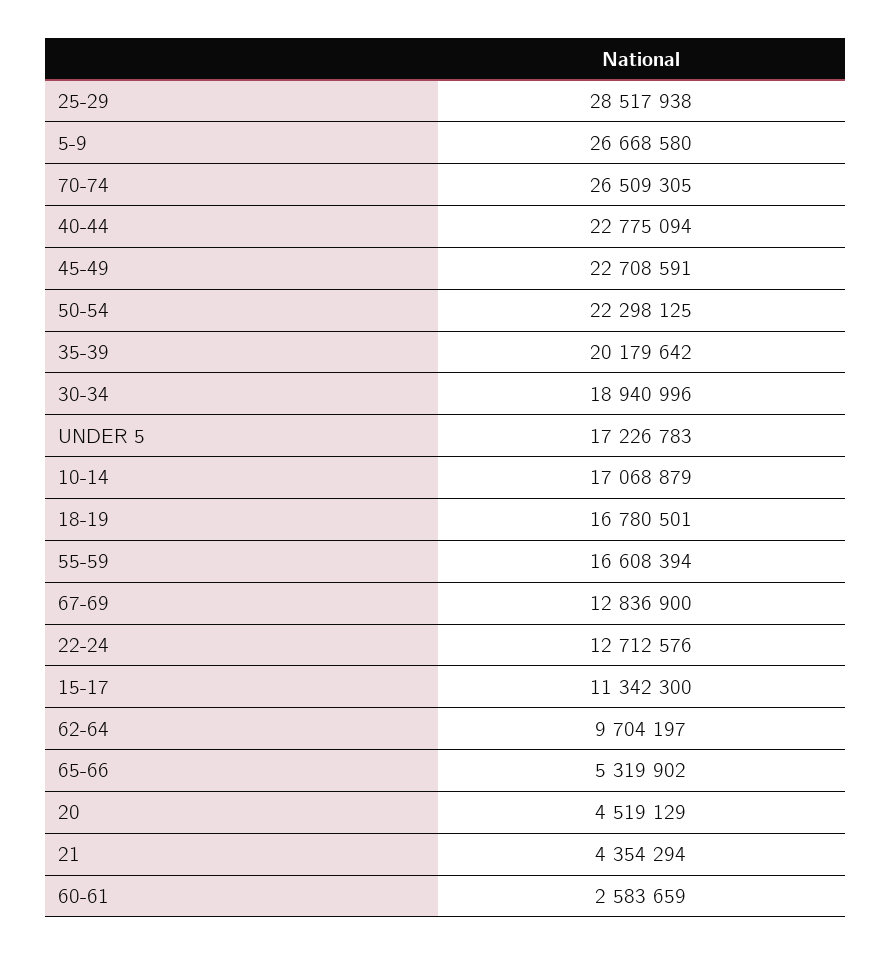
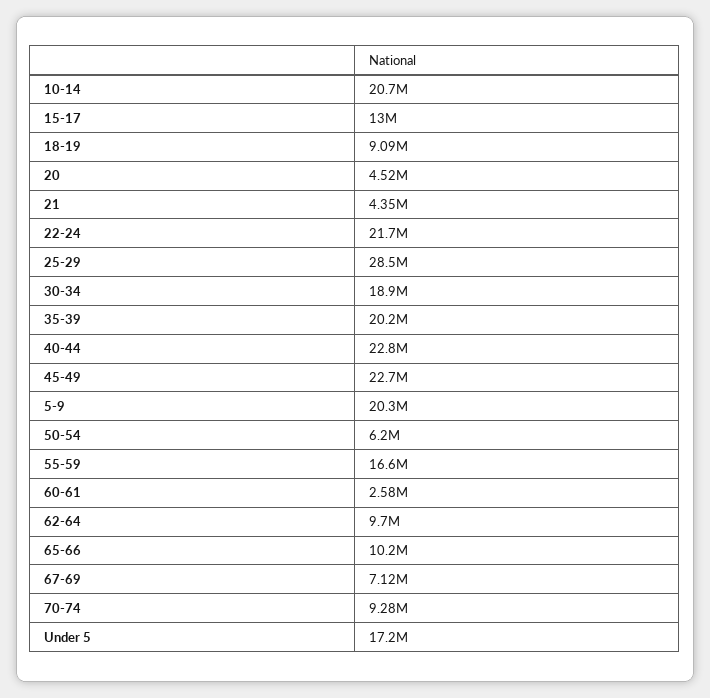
5-9: 26668580 -> 20300000
70-74: 26509305 -> 9280000
50-54: 22298125 -> 6200000
10-14: 17068879 -> 20700000
18-19: 16780501 -> 9090000
67-69: 12836900 -> 7120000
22-24: 12712576 -> 21700000
15-17: 11342300 -> 13000000
65-66: 5319902 -> 10200000

